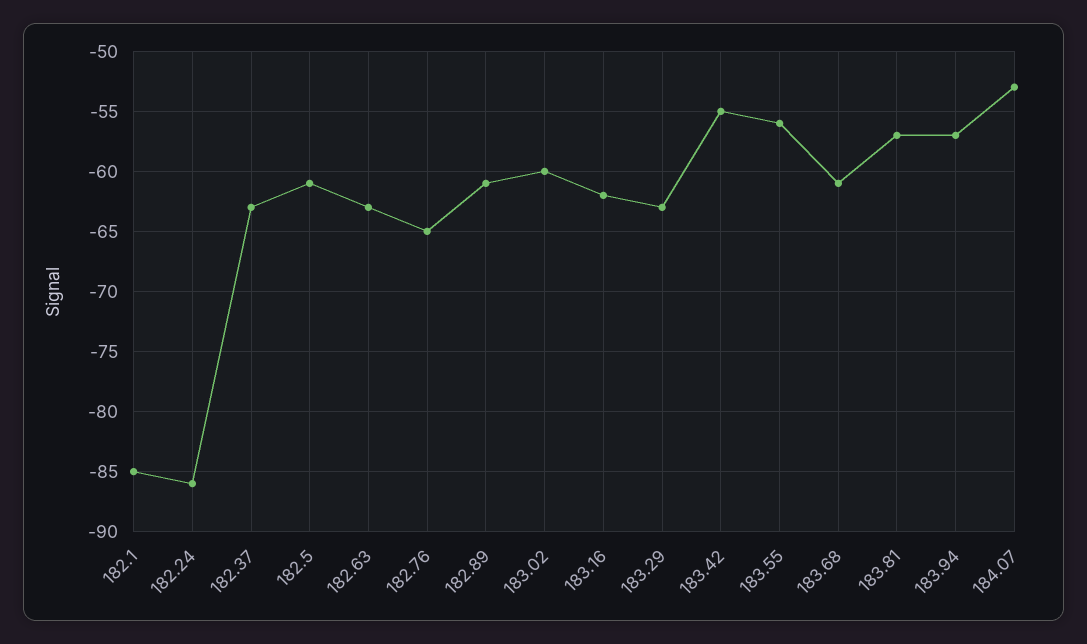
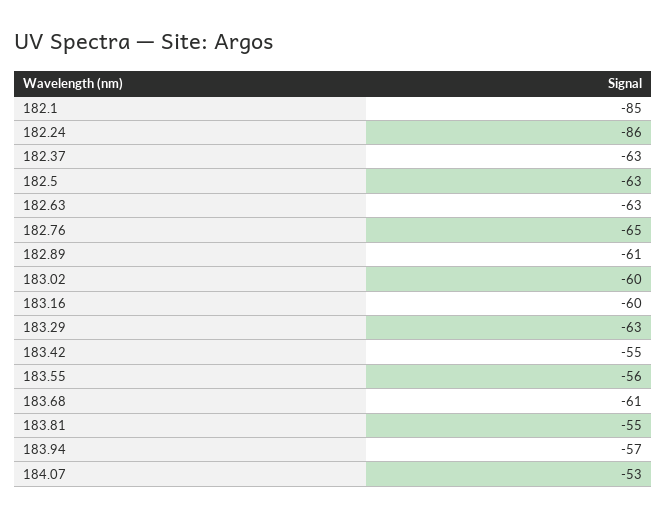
182.5: -61 -> -63
183.16: -62 -> -60
183.81: -57 -> -55

